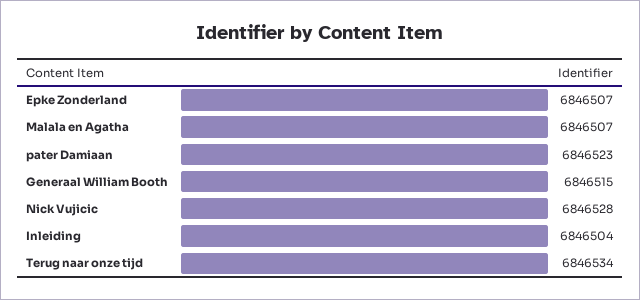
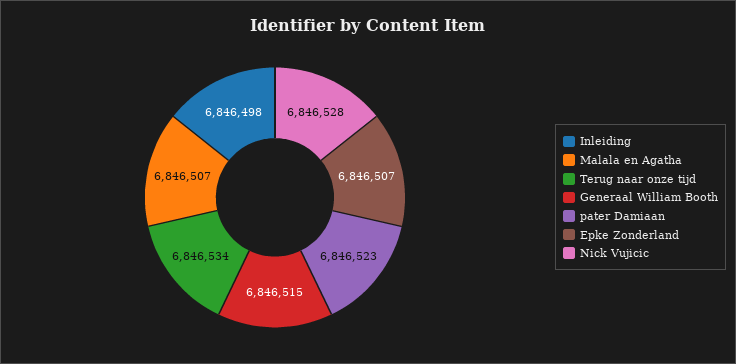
Inleiding: 6846504 -> 6846498

